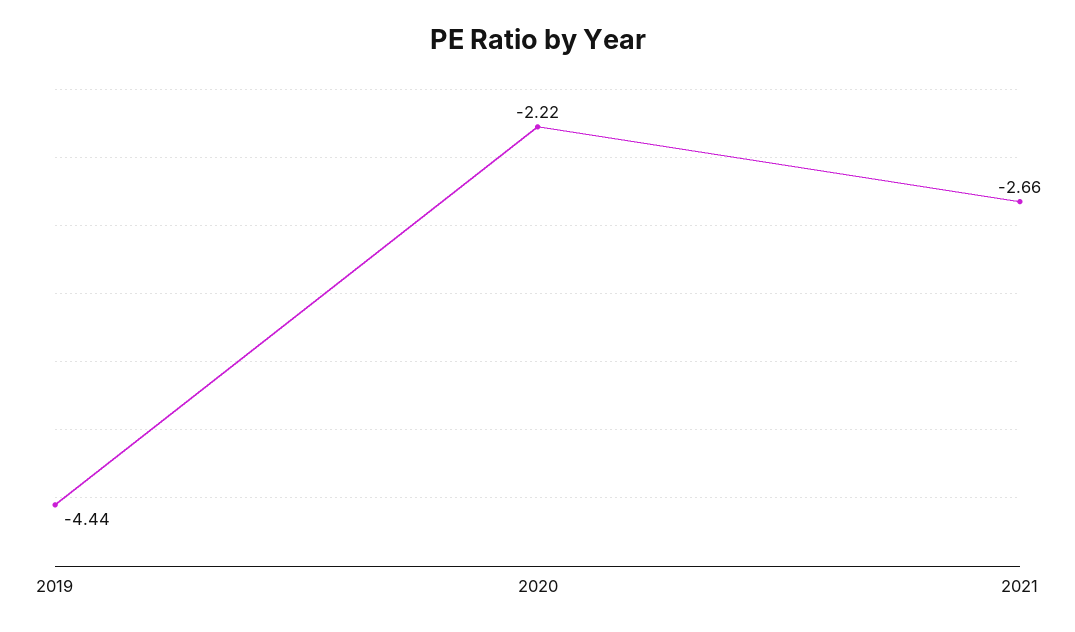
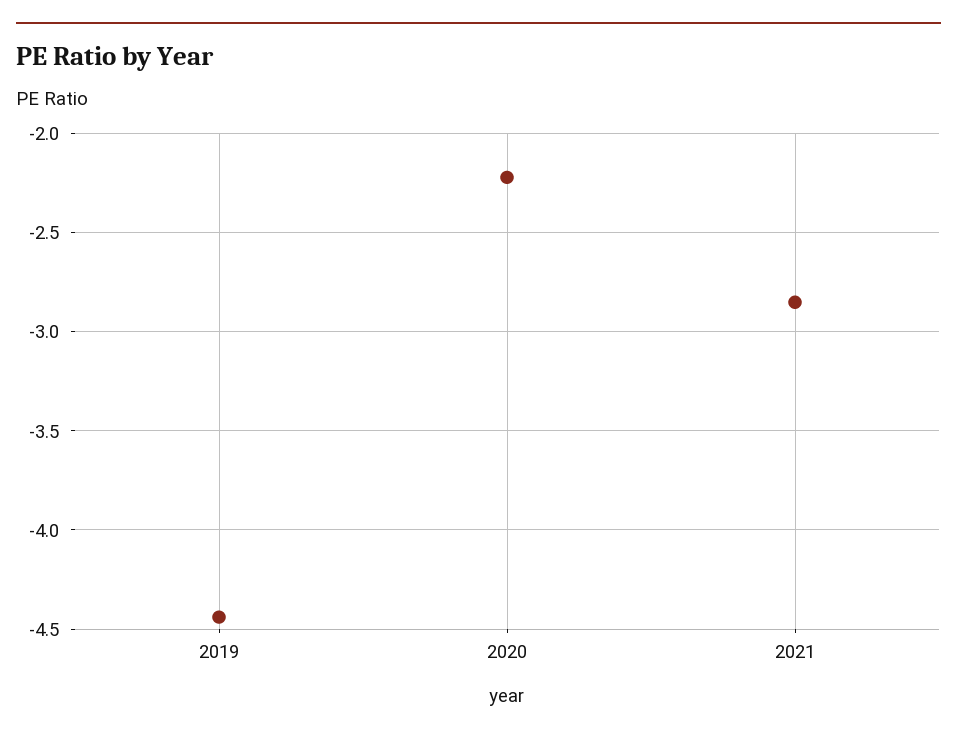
2021: -2.66 -> -2.85

